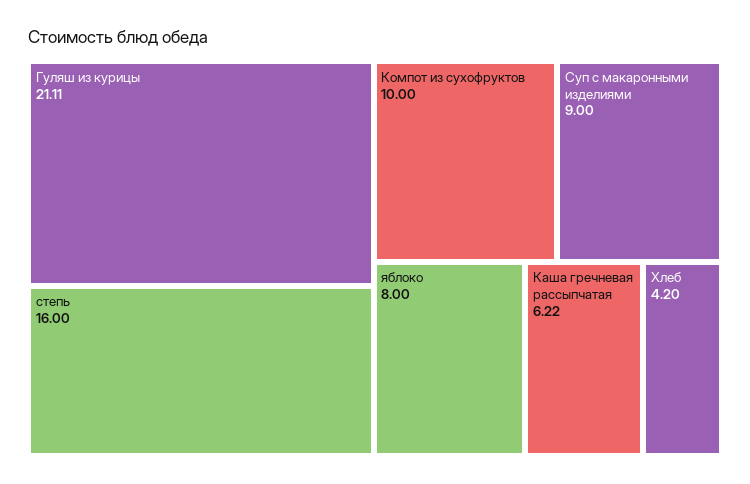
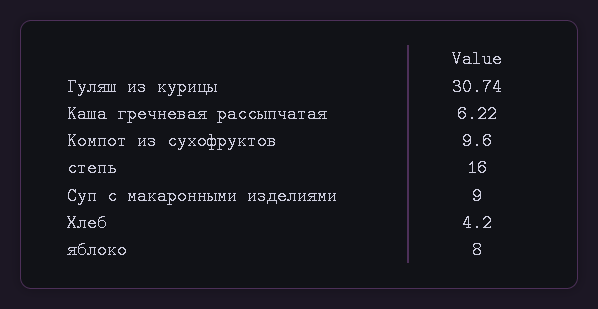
Гуляш из курицы: 21.11 -> 30.74
Компот из сухофруктов: 10 -> 9.6

